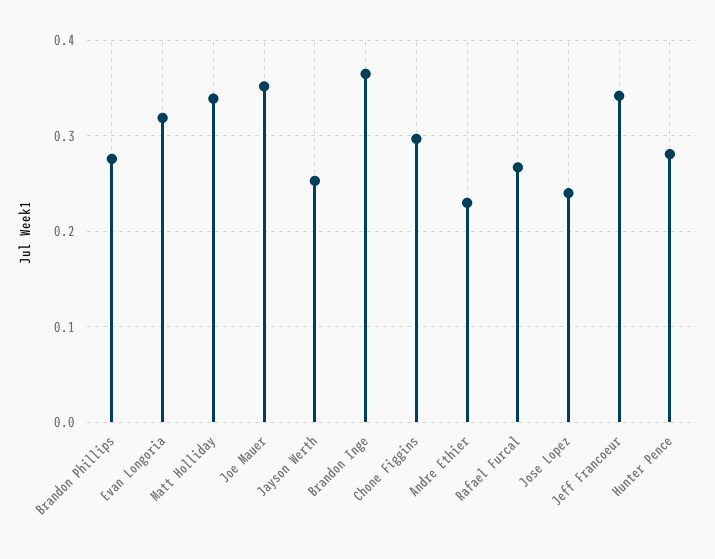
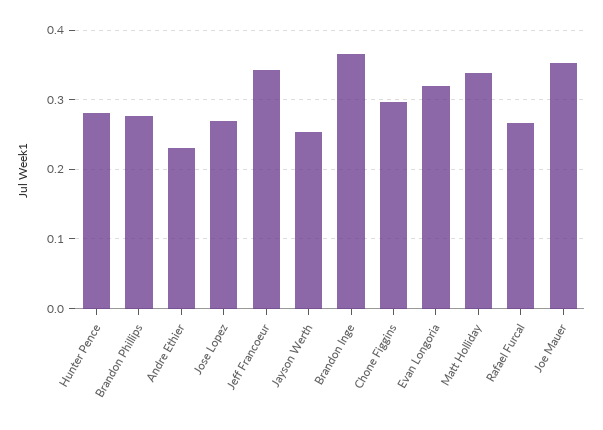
Jose Lopez: 0.24 -> 0.27

